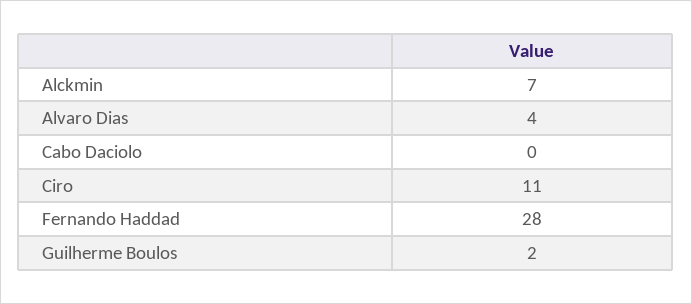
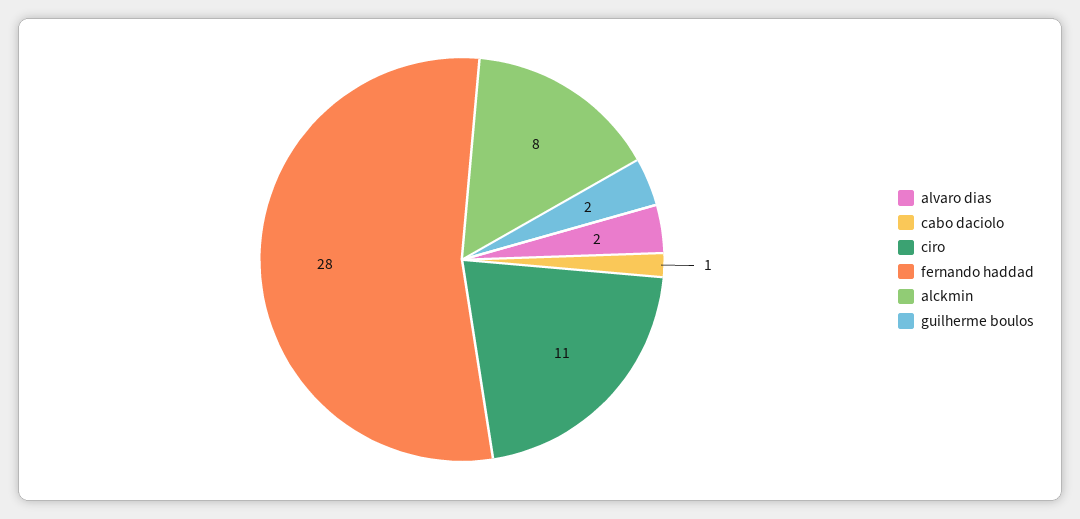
Alckmin: 7 -> 8
Alvaro Dias: 4 -> 2
Cabo Daciolo: 0 -> 1

